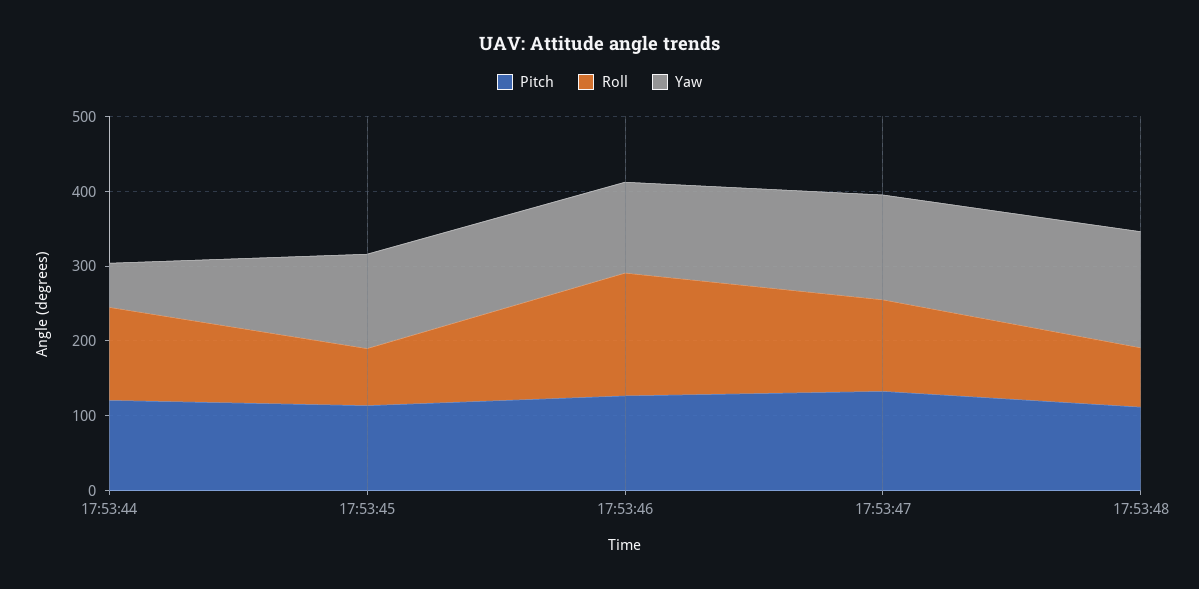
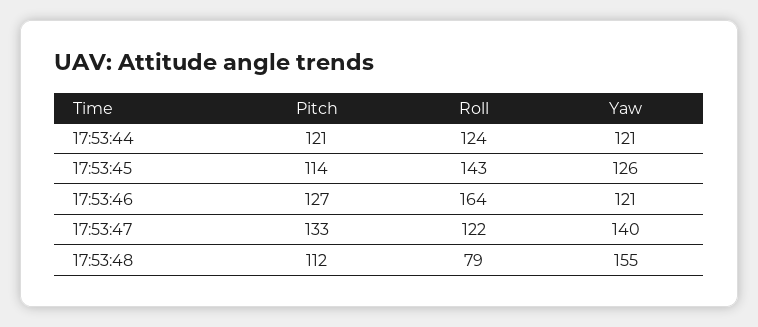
Yaw, 17:53:44: 60 -> 121
Roll, 17:53:45: 80 -> 143

